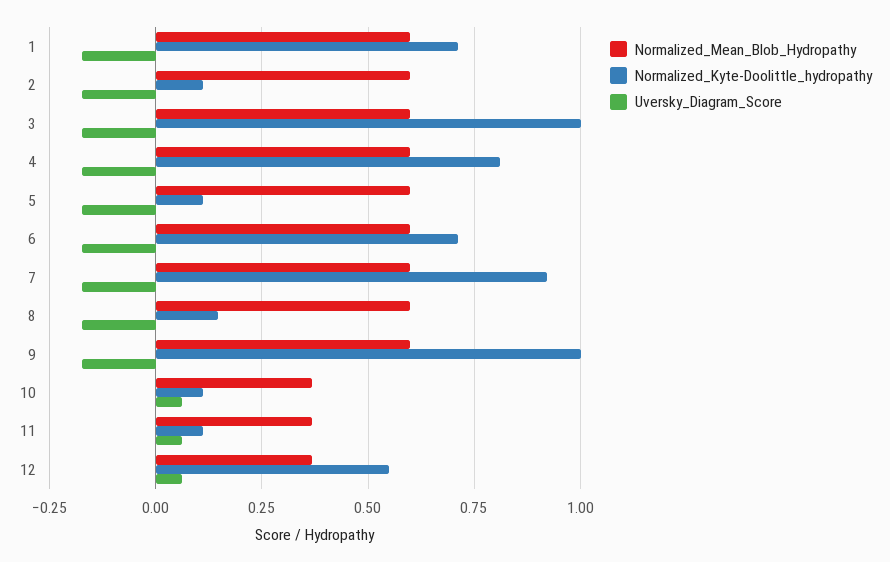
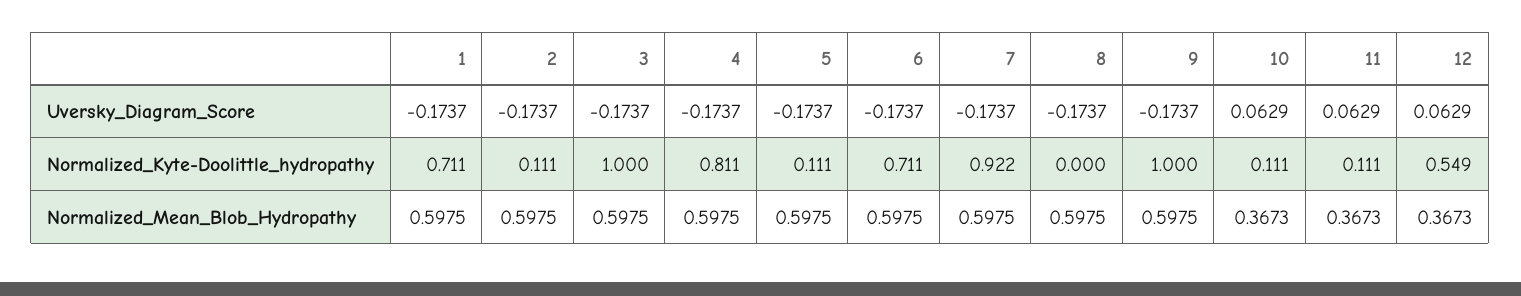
Normalized_Kyte-Doolittle_hydropathy, 8: 0.15 -> 0

